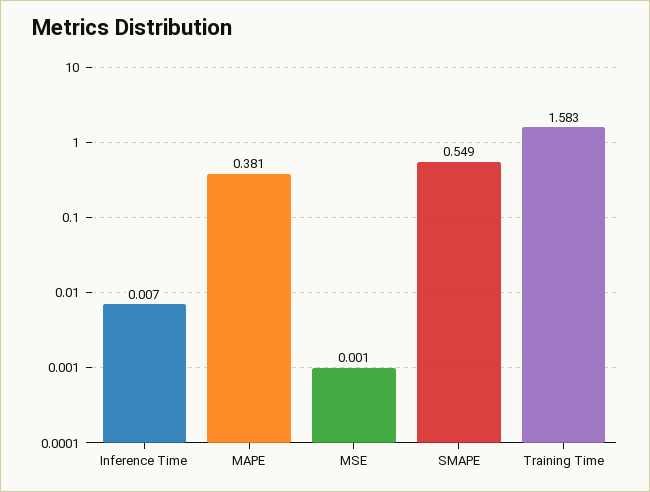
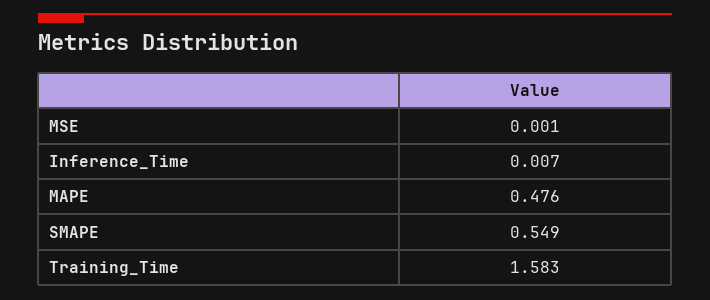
MAPE: 0.381 -> 0.476

